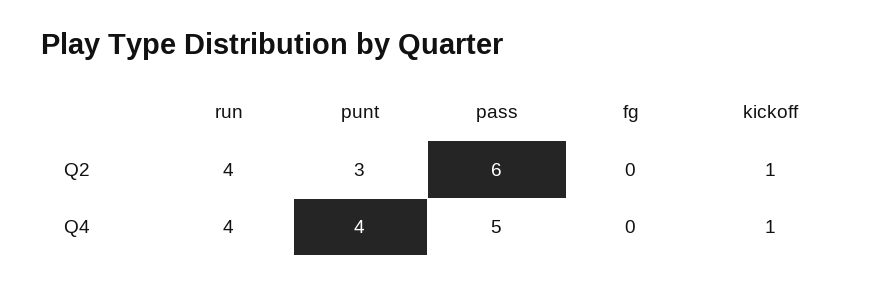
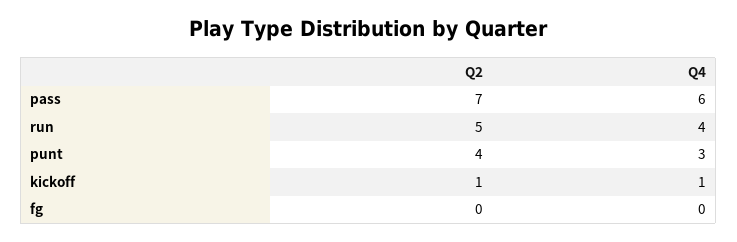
run, Q2: 4 -> 5
punt, Q2: 3 -> 4
pass, Q2: 6 -> 7
punt, Q4: 4 -> 3
pass, Q4: 5 -> 6

